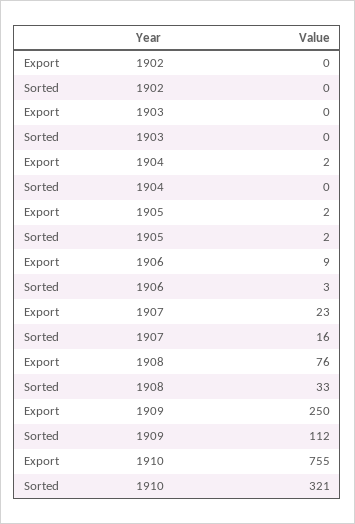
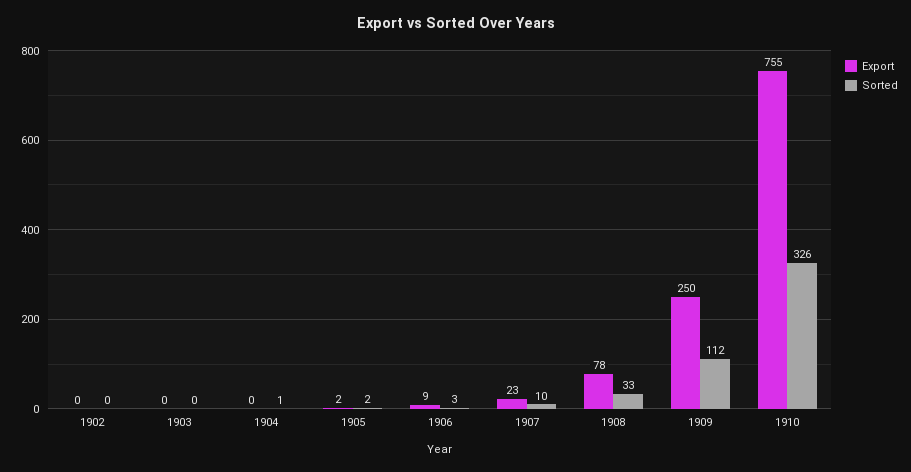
Export, 1904: 2 -> 0
Sorted, 1904: 0 -> 1
Sorted, 1907: 16 -> 10
Export, 1908: 76 -> 78
Sorted, 1910: 321 -> 326

